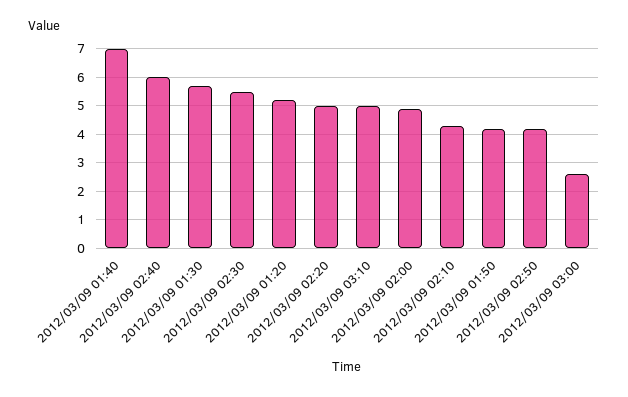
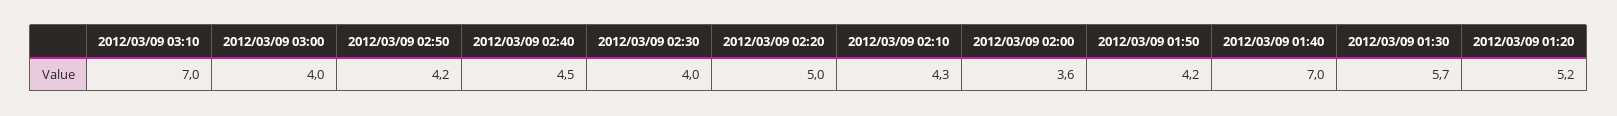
2012/03/09 02:40: 6 -> 4.5
2012/03/09 02:30: 5.5 -> 4
2012/03/09 03:10: 5 -> 7
2012/03/09 02:00: 5 -> 3.6
2012/03/09 03:00: 2.5 -> 4

